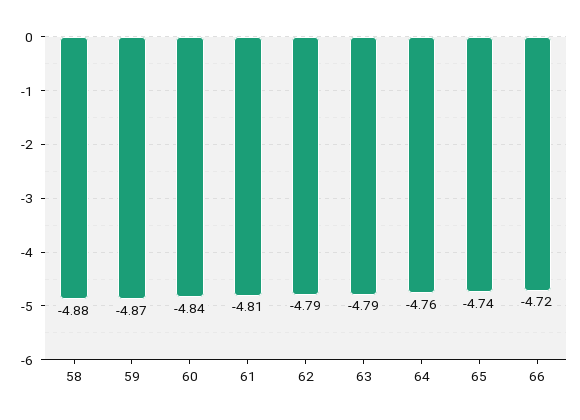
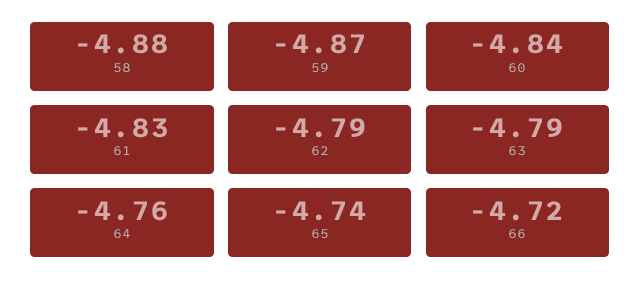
61: -4.81 -> -4.83

